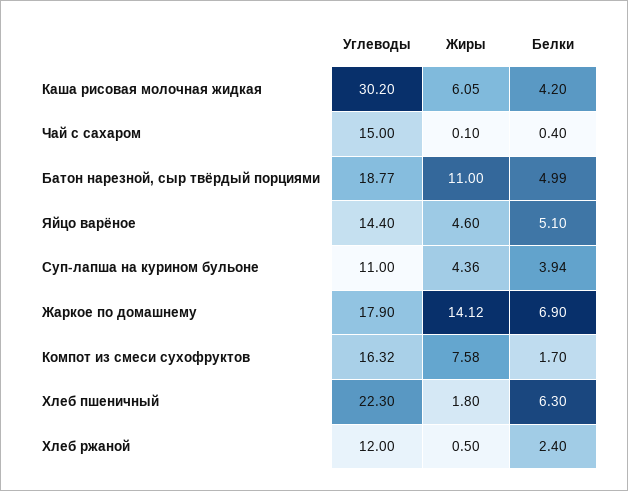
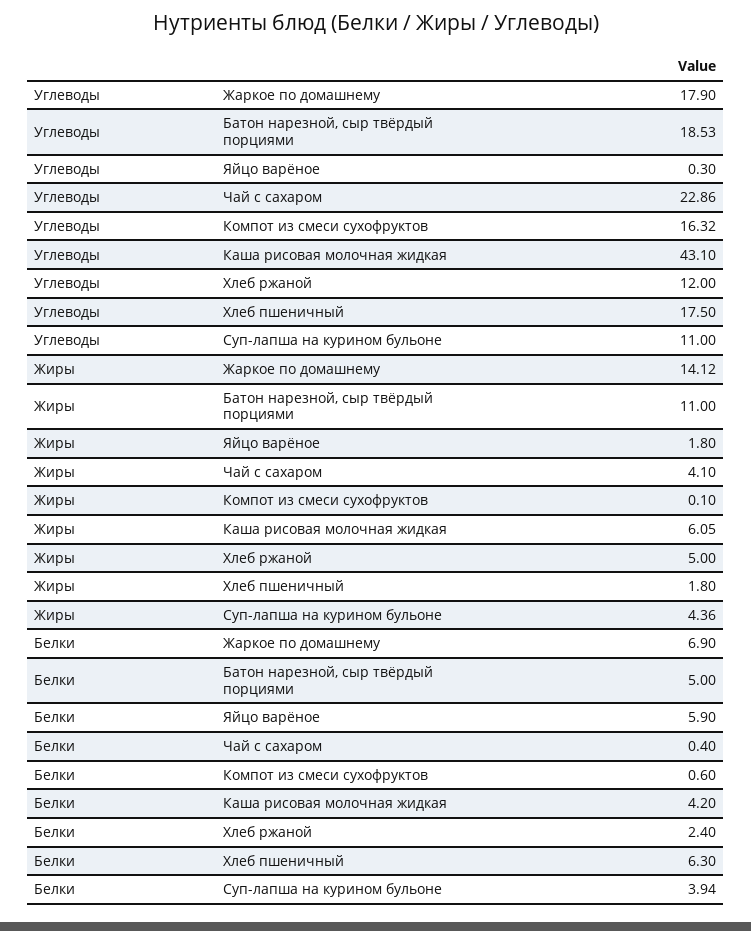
Углеводы, Каша рисовая молочная жидкая: 30.2 -> 43.1
Углеводы, Чай с сахаром: 15 -> 22.86
Жиры, Чай с сахаром: 0.1 -> 4.1
Углеводы, Батон нарезной, сыр твёрдый порциями: 18.77 -> 18.53
Белки, Батон нарезной, сыр твёрдый порциями: 4.99 -> 5
Углеводы, Яйцо варёное: 14.4 -> 0.3
Жиры, Яйцо варёное: 4.6 -> 1.8
Белки, Яйцо варёное: 5.1 -> 5.9
Жиры, Компот из смеси сухофруктов: 7.58 -> 0.1
Белки, Компот из смеси сухофруктов: 1.7 -> 0.6
Углеводы, Хлеб пшеничный: 22.3 -> 17.5
Жиры, Хлеб ржаной: 0.5 -> 5

